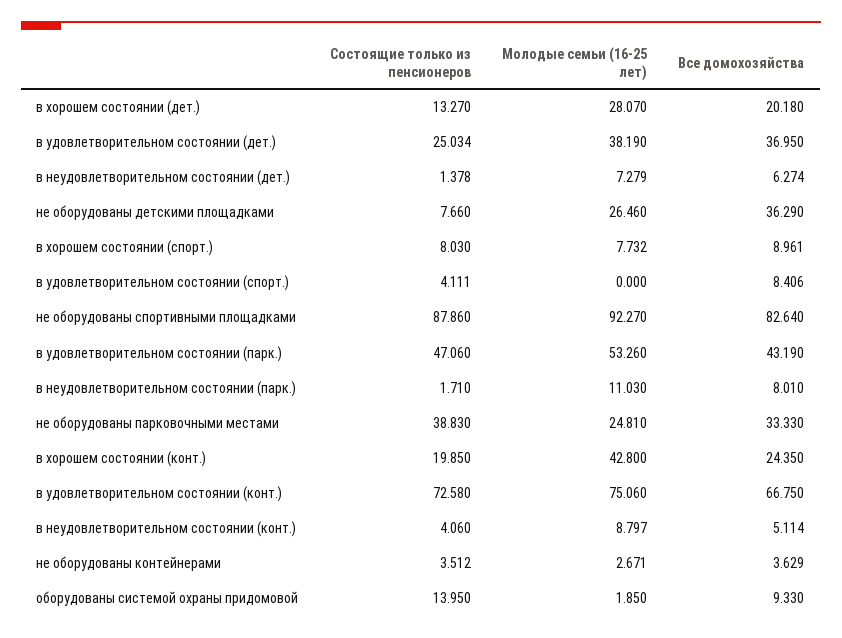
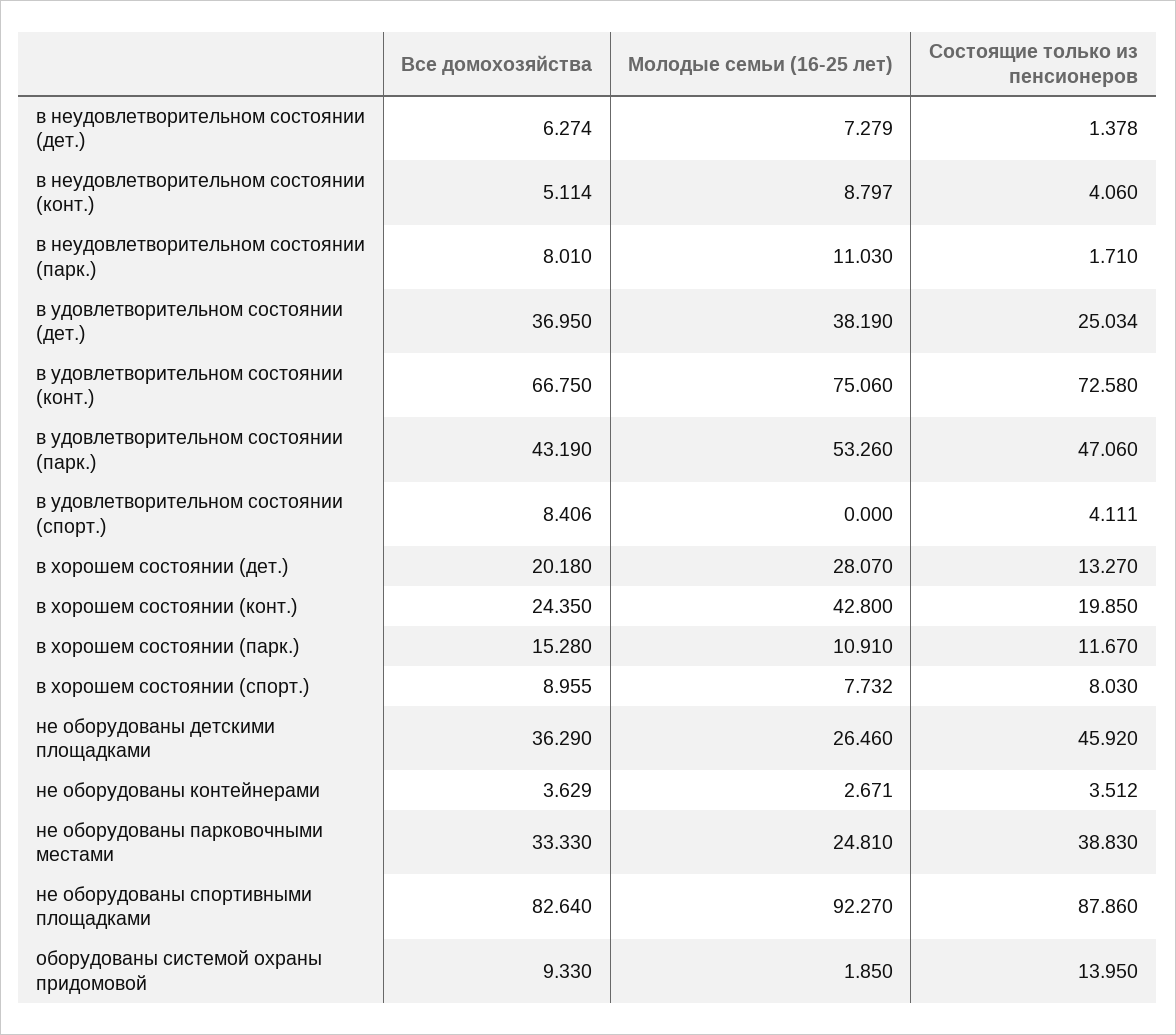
Состоящие только из пенсионеров, не оборудованы детскими площадками: 7.66 -> 45.92
Все домохозяйства, в хорошем состоянии (спорт.): 8.961 -> 8.955
Все домохозяйства, в хорошем состоянии (парк.): none -> 15.28
Молодые семьи (16-25 лет), в хорошем состоянии (парк.): none -> 10.91
Состоящие только из пенсионеров, в хорошем состоянии (парк.): none -> 11.67

